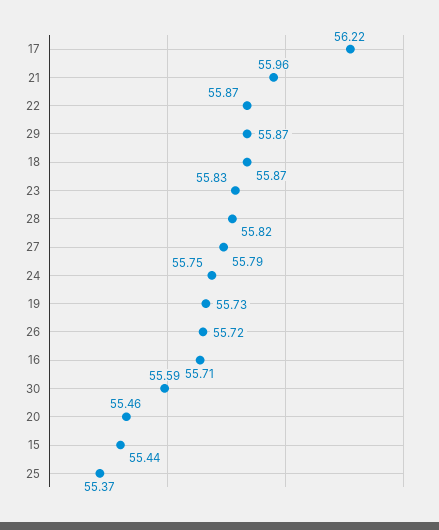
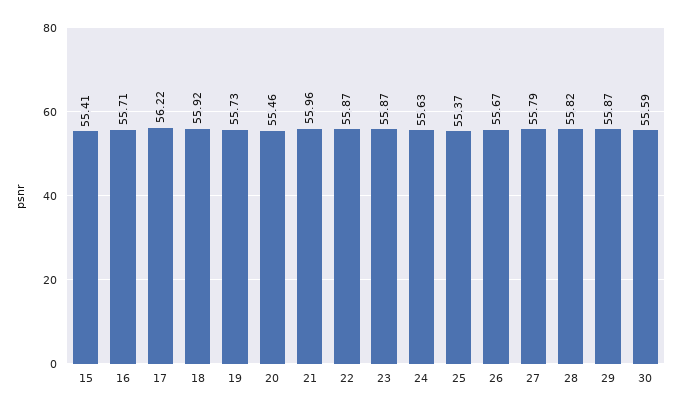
18: 55.87 -> 55.92
23: 55.83 -> 55.87
24: 55.75 -> 55.63
26: 55.72 -> 55.67
15: 55.44 -> 55.41

